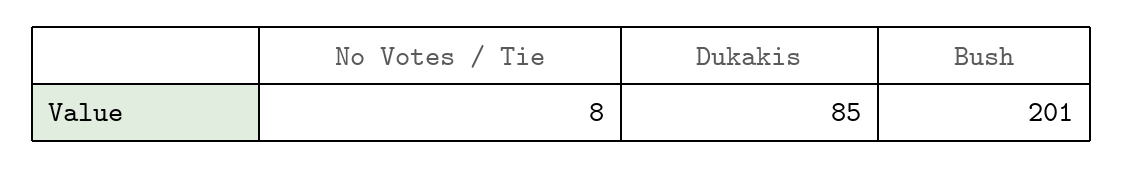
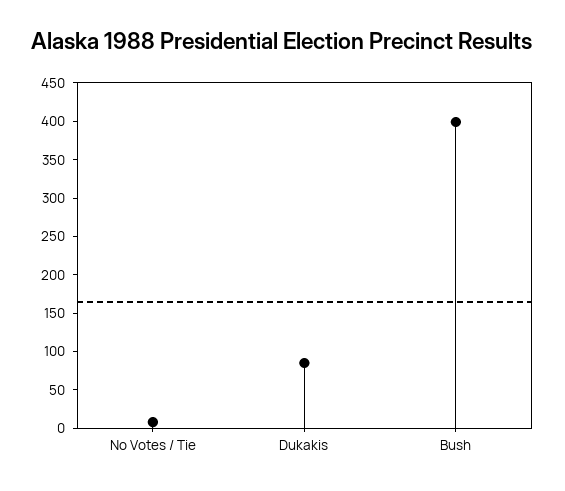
Bush: 201 -> 400

